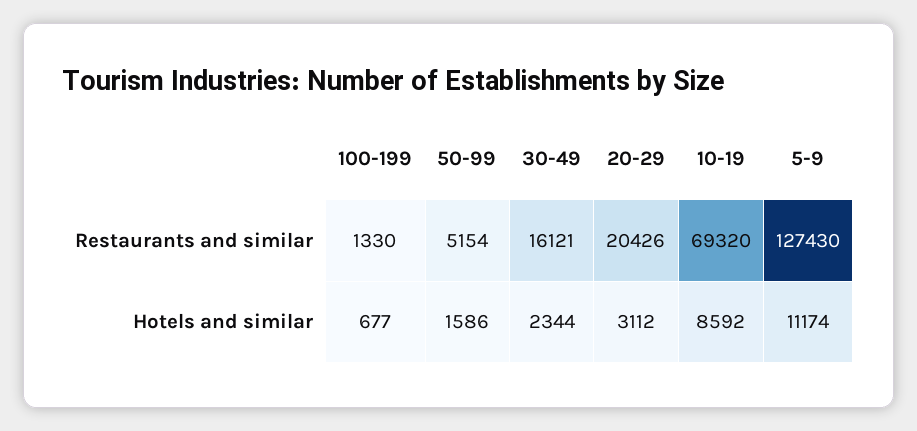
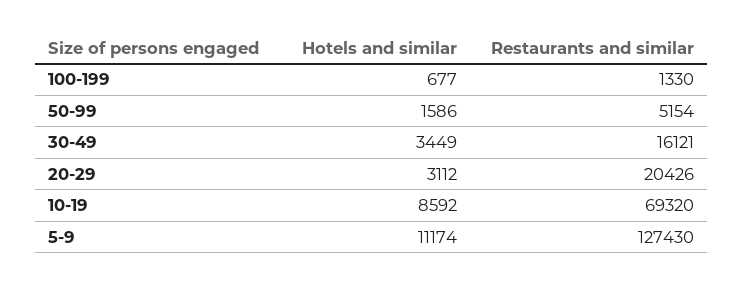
30-49, Hotels and similar: 2344 -> 3449

